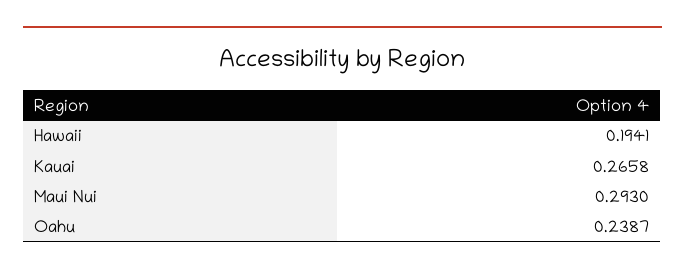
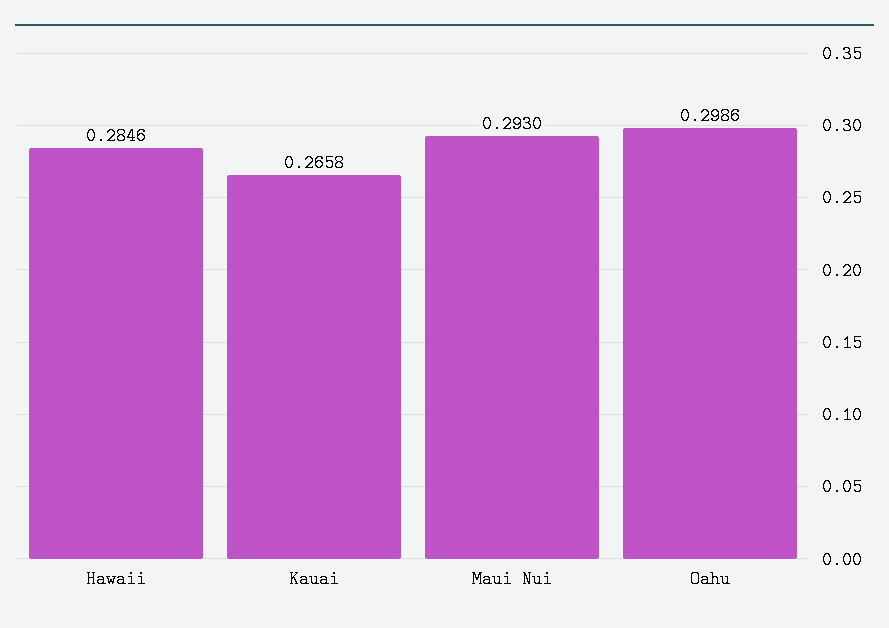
Hawaii: 0.1941 -> 0.2846
Oahu: 0.2387 -> 0.2986

